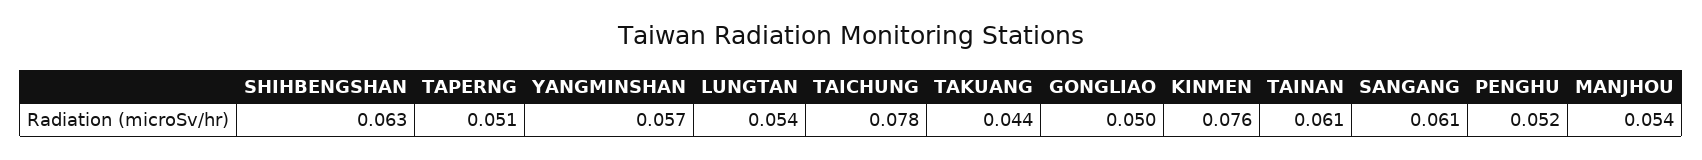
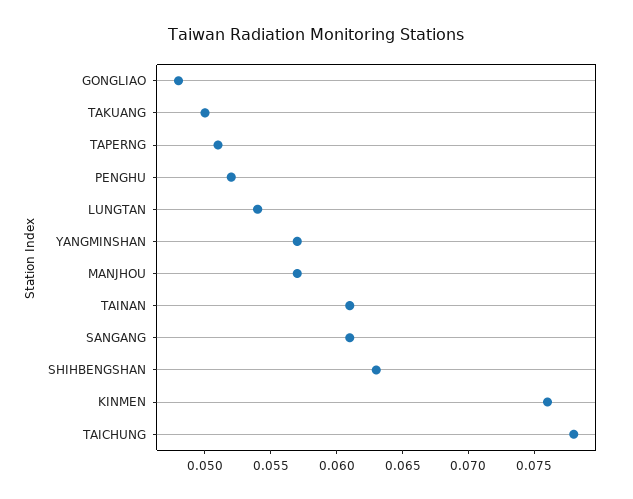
TAKUANG: 0.044 -> 0.05
GONGLIAO: 0.05 -> 0.048
MANJHOU: 0.054 -> 0.057

